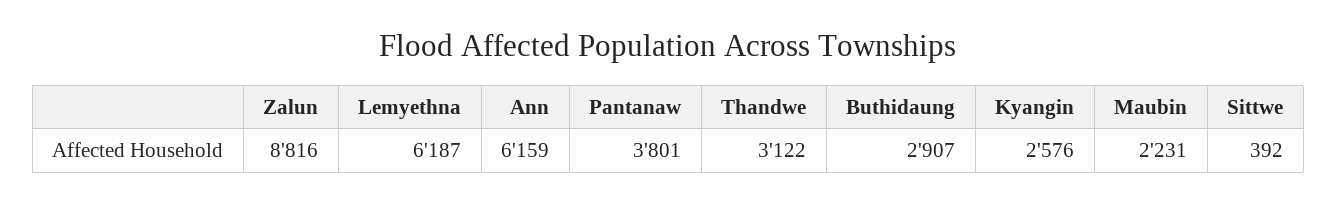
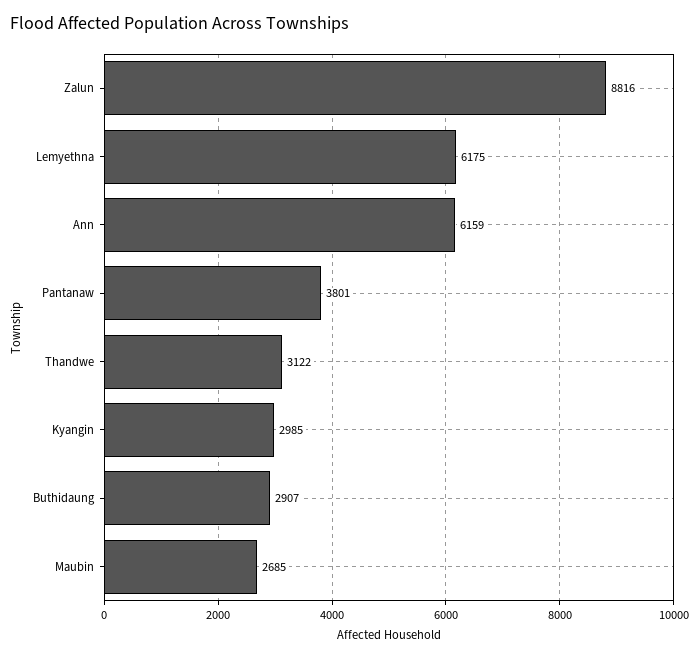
Lemyethna: 6187 -> 6175
Kyangin: 2576 -> 2985
Maubin: 2231 -> 2685
Sittwe: 392 -> none

